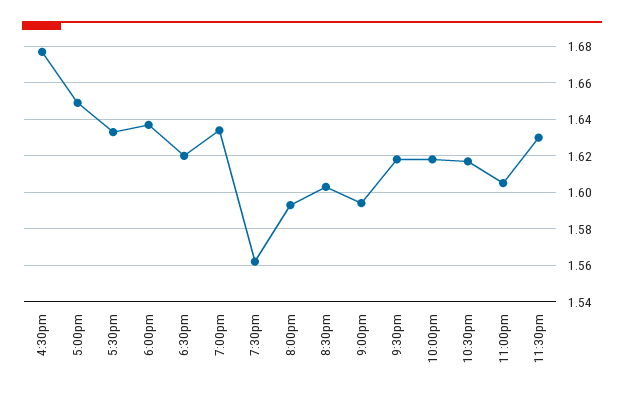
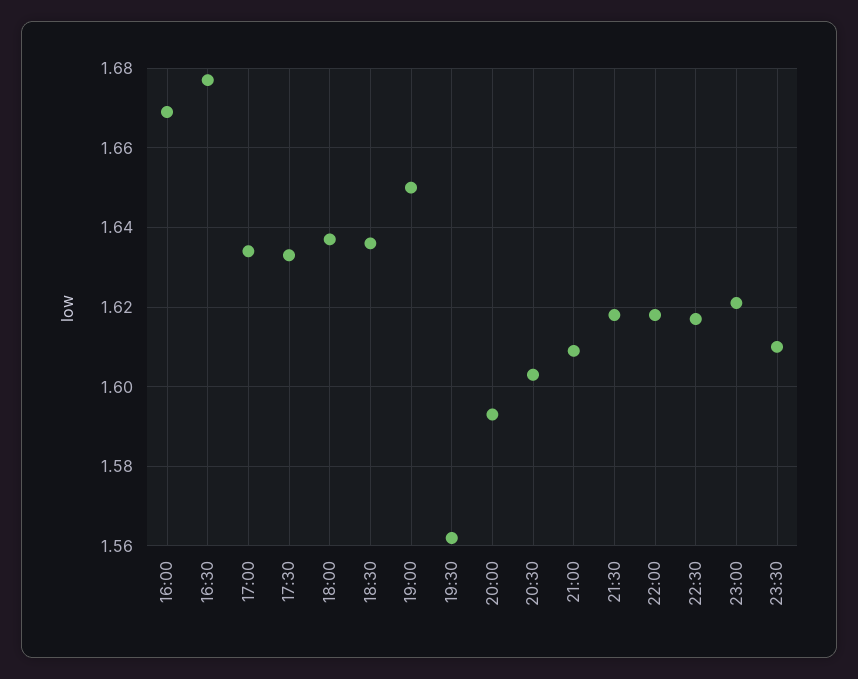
5:00pm: 1.65 -> 1.635
6:30pm: 1.62 -> 1.635
7:00pm: 1.635 -> 1.65
9:00pm: 1.595 -> 1.61
11:00pm: 1.605 -> 1.62
11:30pm: 1.63 -> 1.61
16:00: none -> 1.67

